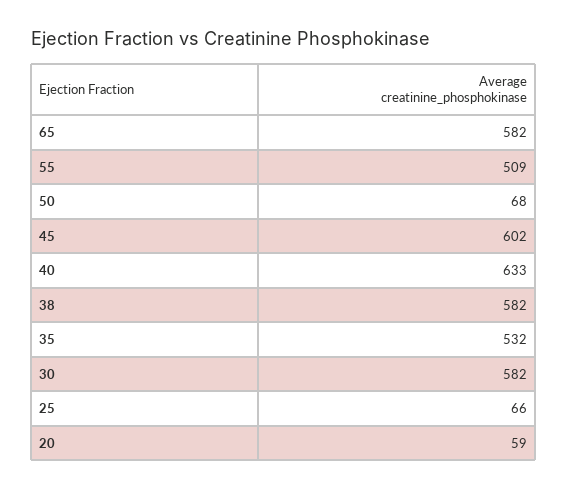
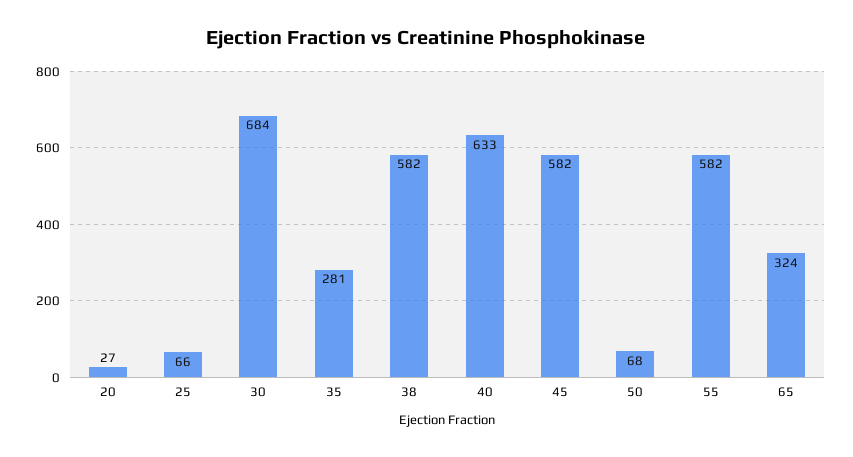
65: 582 -> 324
55: 509 -> 582
45: 602 -> 582
35: 532 -> 281
30: 582 -> 684
20: 59 -> 27

